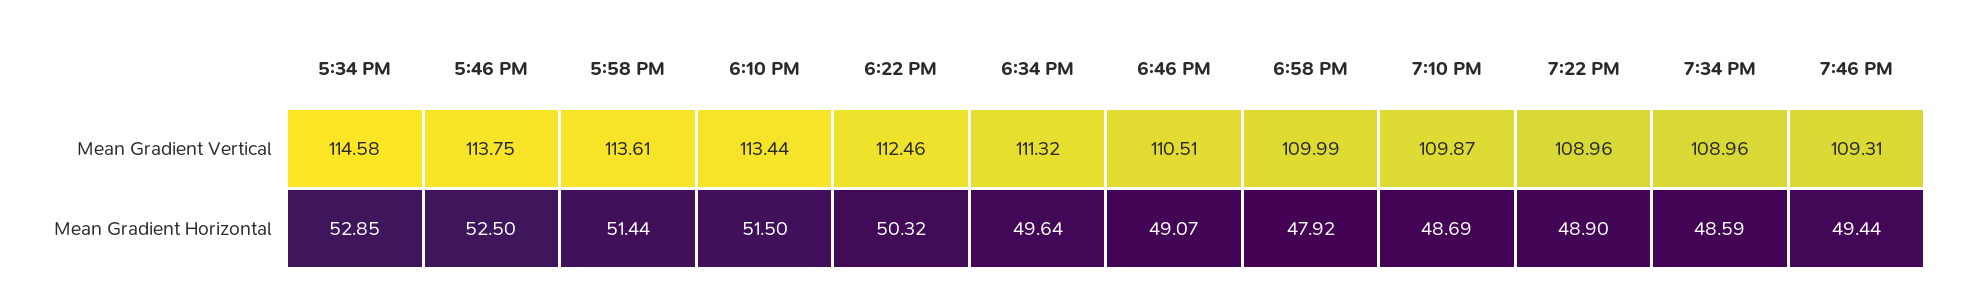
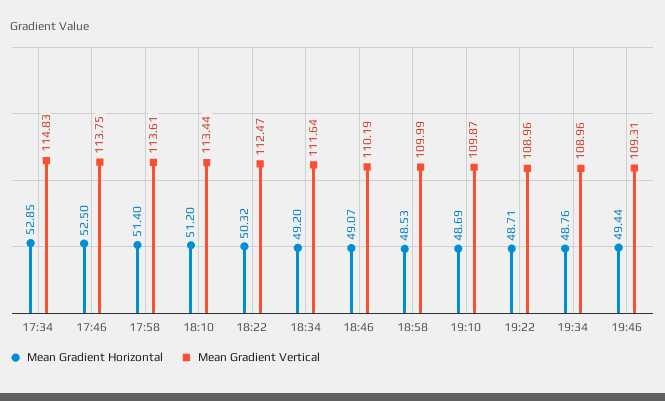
Mean Gradient Vertical, 5:34 PM: 114.58 -> 114.83
Mean Gradient Vertical, 6:22 PM: 112.46 -> 112.47
Mean Gradient Vertical, 6:34 PM: 111.32 -> 111.64
Mean Gradient Vertical, 6:46 PM: 110.51 -> 110.19
Mean Gradient Horizontal, 5:58 PM: 51.44 -> 51.4
Mean Gradient Horizontal, 6:10 PM: 51.5 -> 51.2
Mean Gradient Horizontal, 6:34 PM: 49.64 -> 49.2
Mean Gradient Horizontal, 6:58 PM: 47.92 -> 48.53
Mean Gradient Horizontal, 7:22 PM: 48.9 -> 48.71
Mean Gradient Horizontal, 7:34 PM: 48.59 -> 48.76

